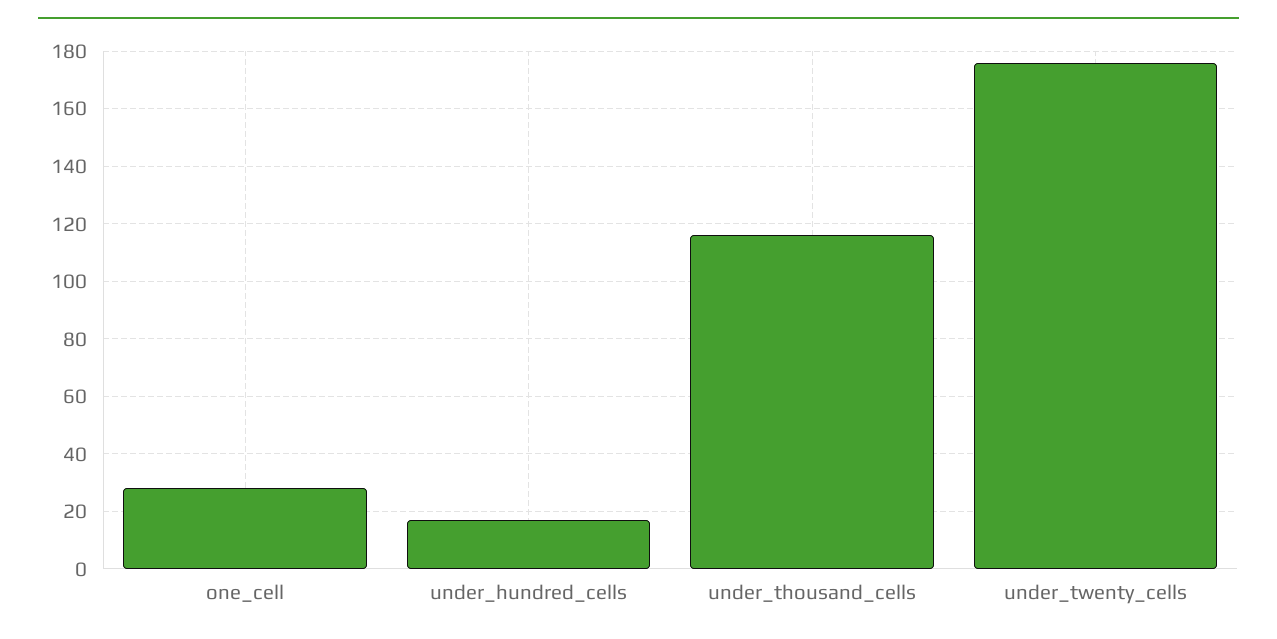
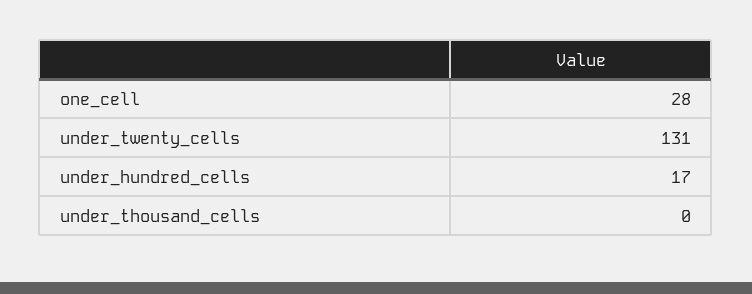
under_thousand_cells: 115 -> 0
under_twenty_cells: 175 -> 131

